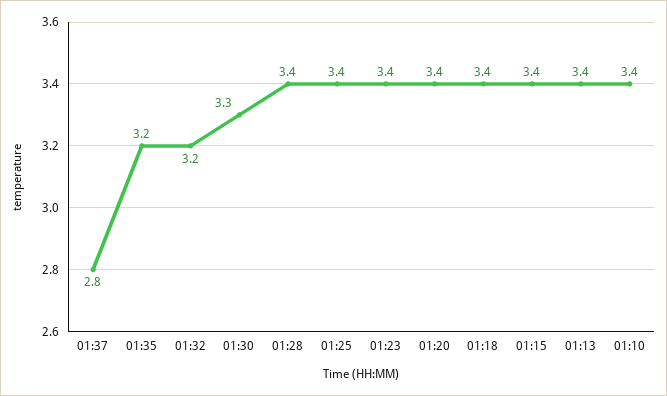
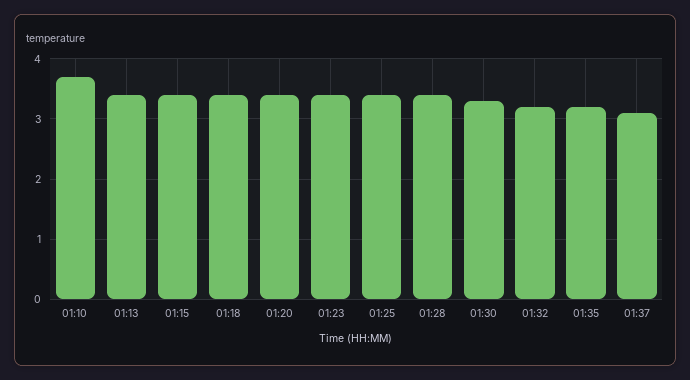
01:37: 2.8 -> 3.1
01:10: 3.4 -> 3.7

